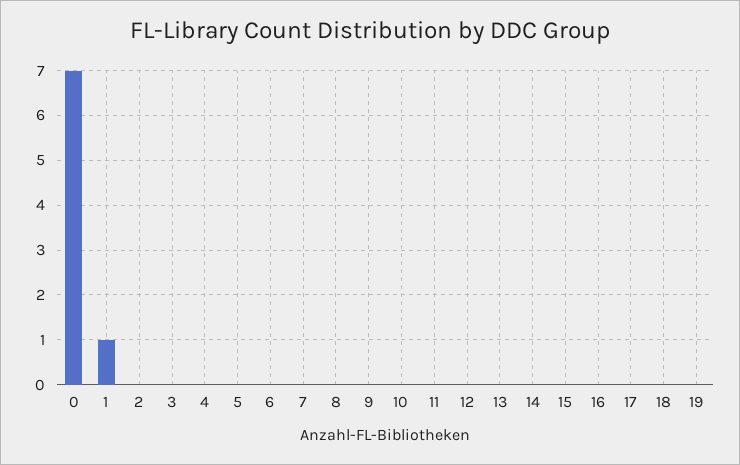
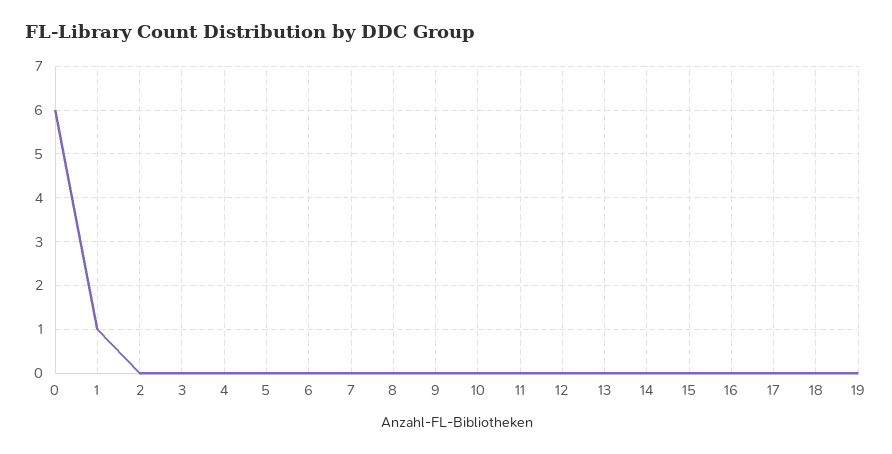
0: 7 -> 6

